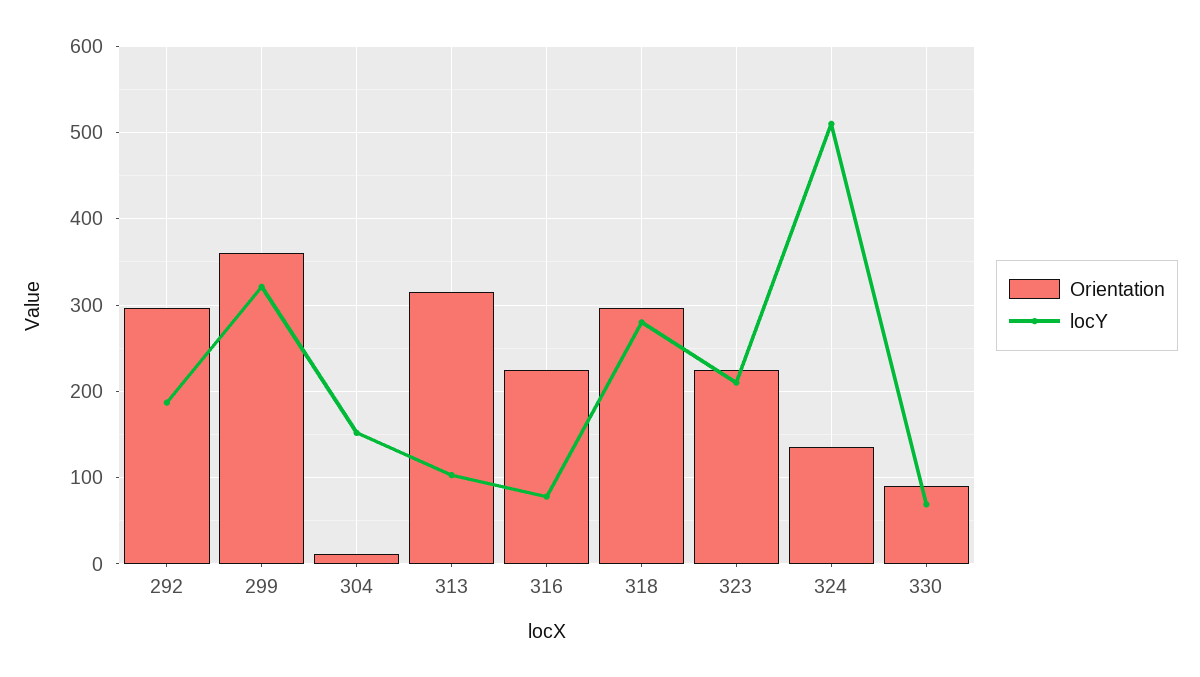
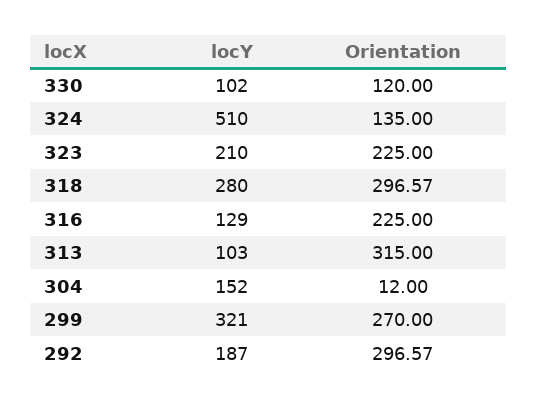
Orientation, 299: 360 -> 270
locY, 316: 80 -> 129
Orientation, 330: 90 -> 120
locY, 330: 70 -> 102

